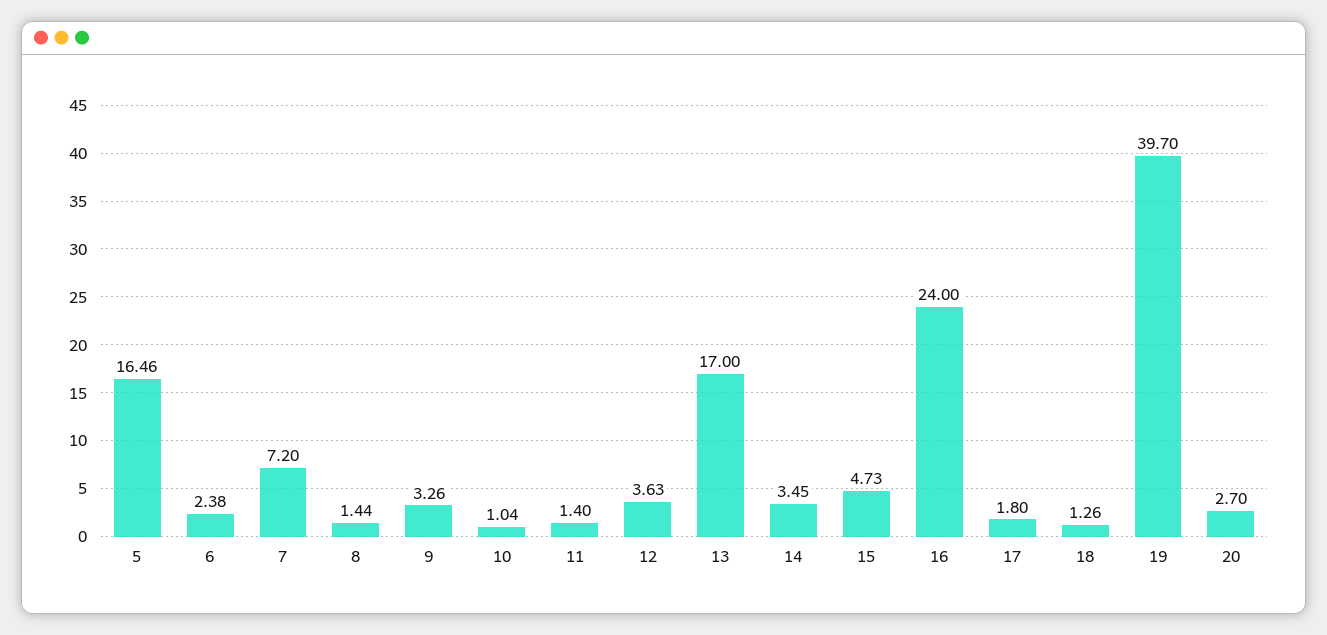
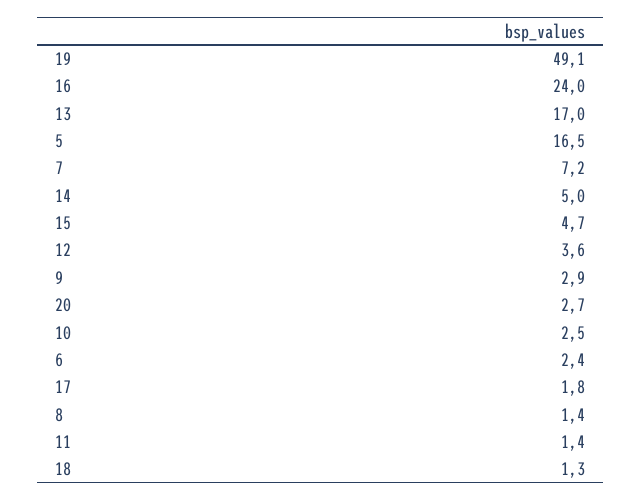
9: 3.26 -> 2.9
10: 1.04 -> 2.5
14: 3.45 -> 5
19: 39.7 -> 49.1

